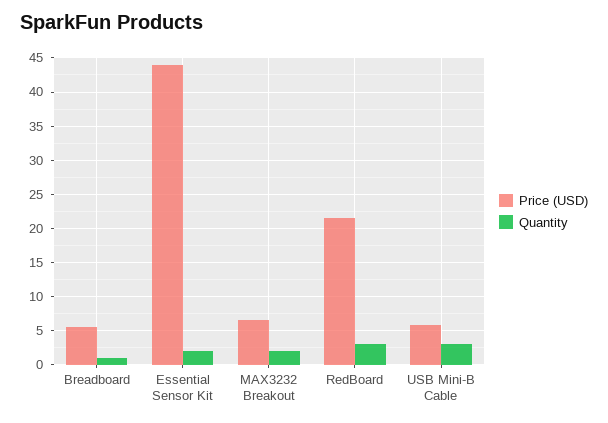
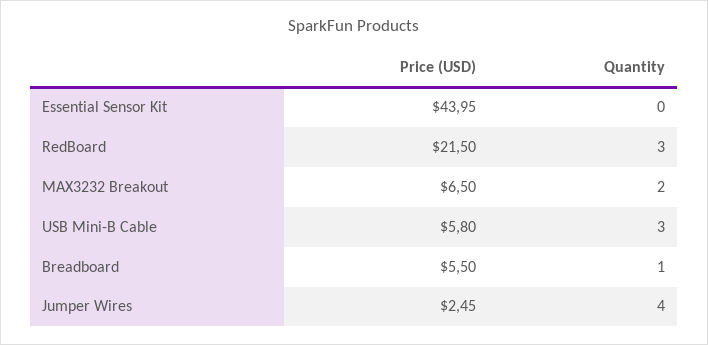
Quantity, Essential Sensor Kit: 2 -> 0
Price (USD), Jumper Wires: none -> 2.45
Quantity, Jumper Wires: none -> 4

